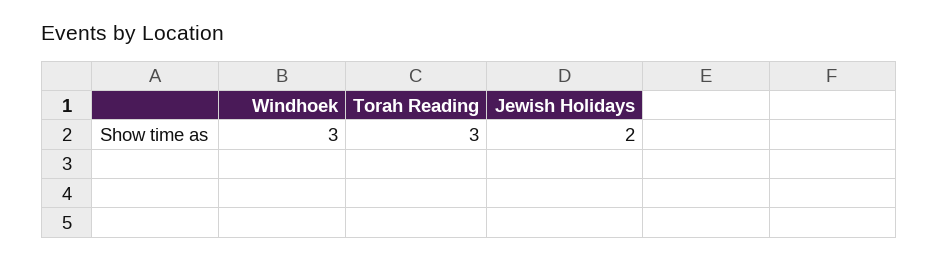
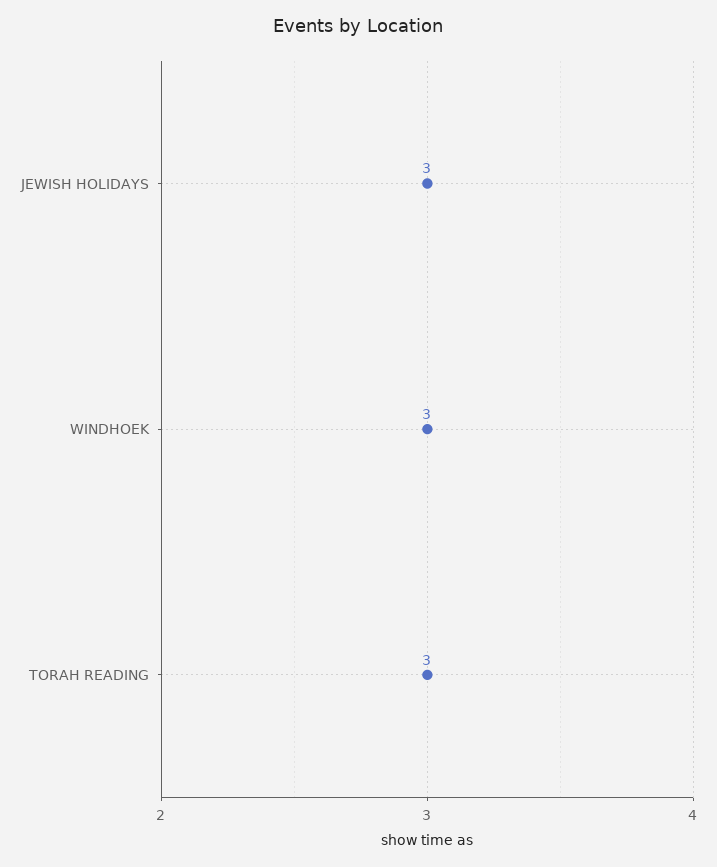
Jewish Holidays: 2 -> 3

